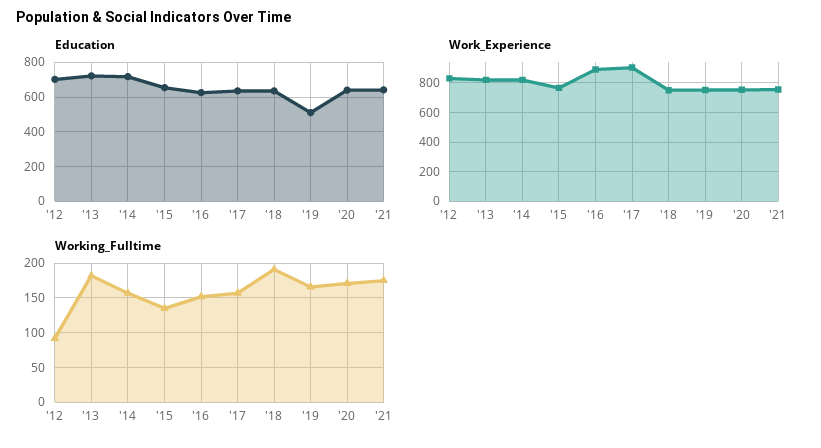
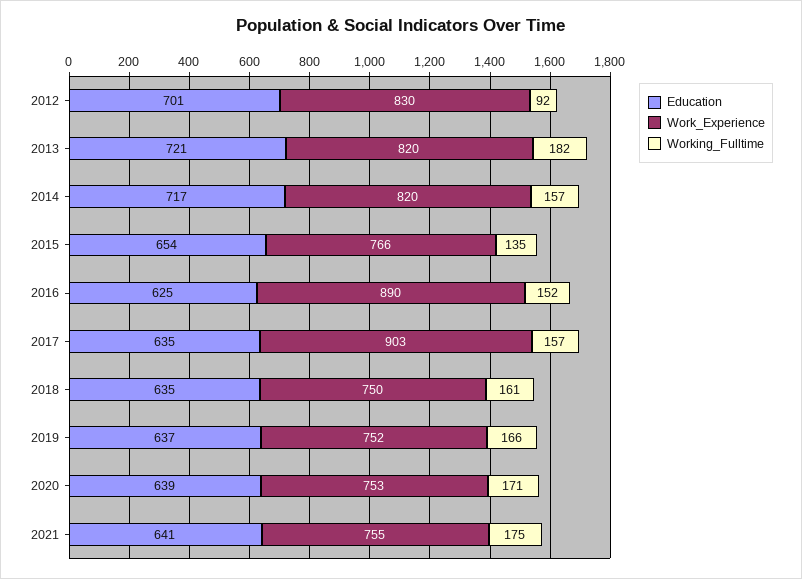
Education, '19: 500 -> 637
Working_Fulltime, '18: 190 -> 161

